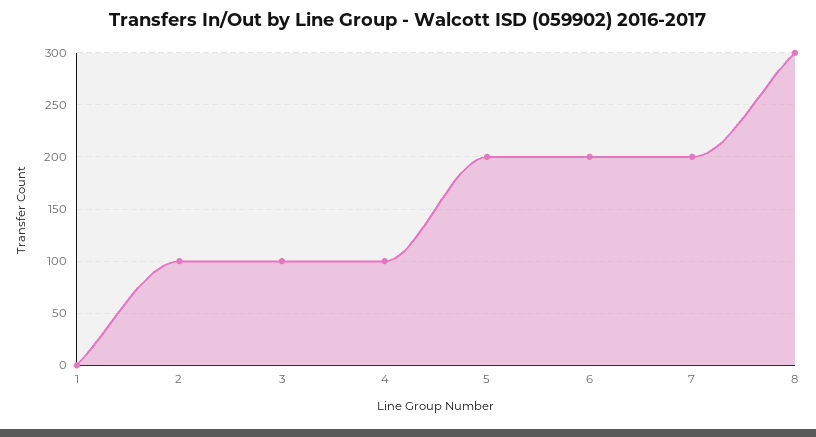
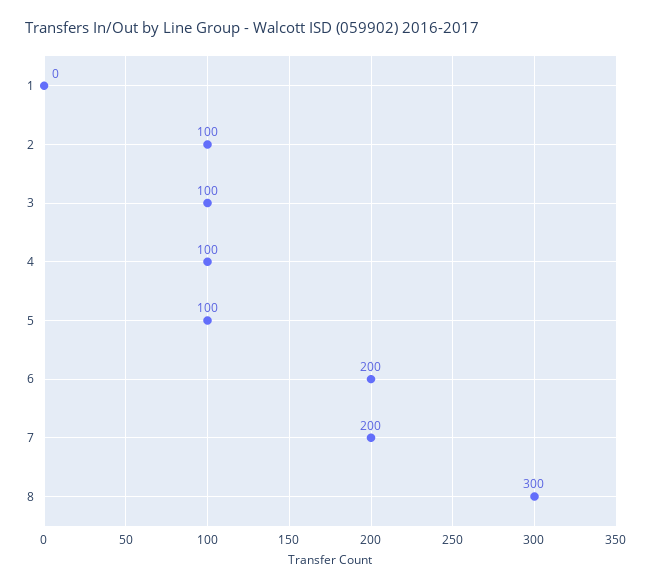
5: 200 -> 100

